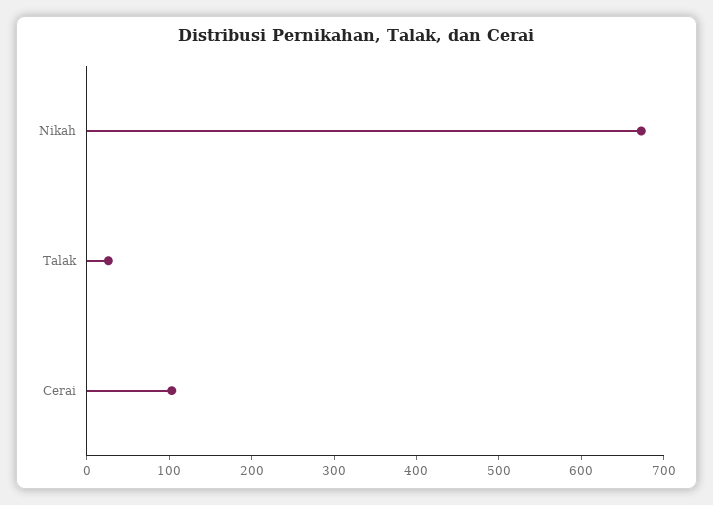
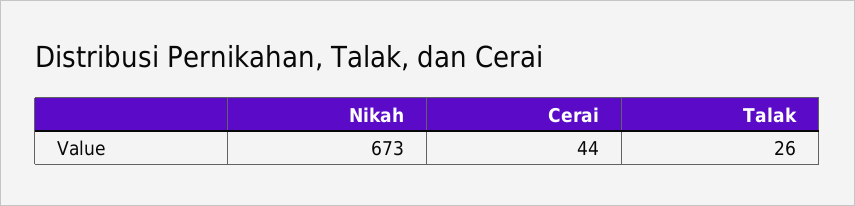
Cerai: 100 -> 44

